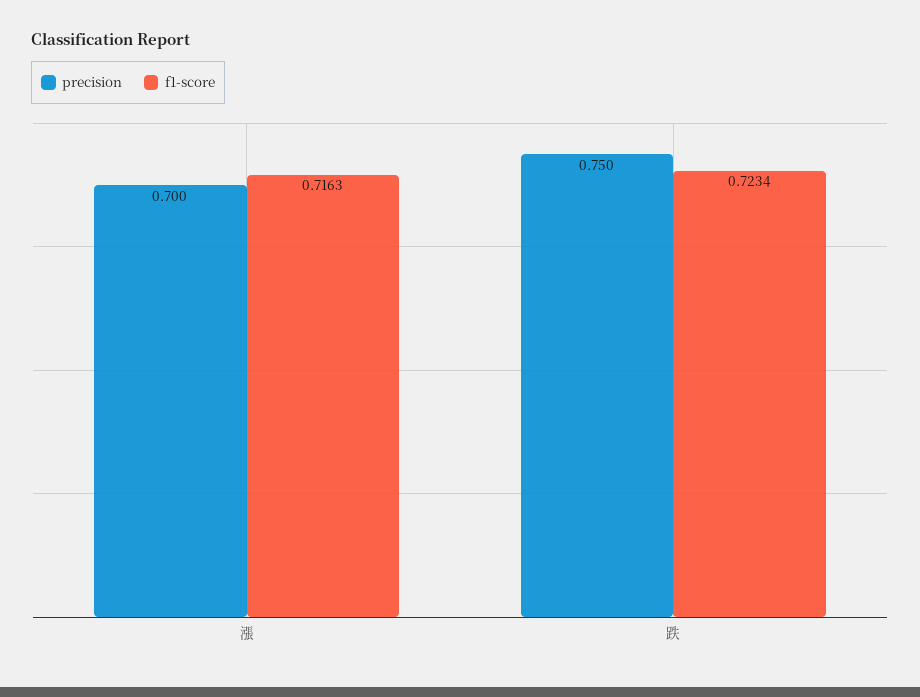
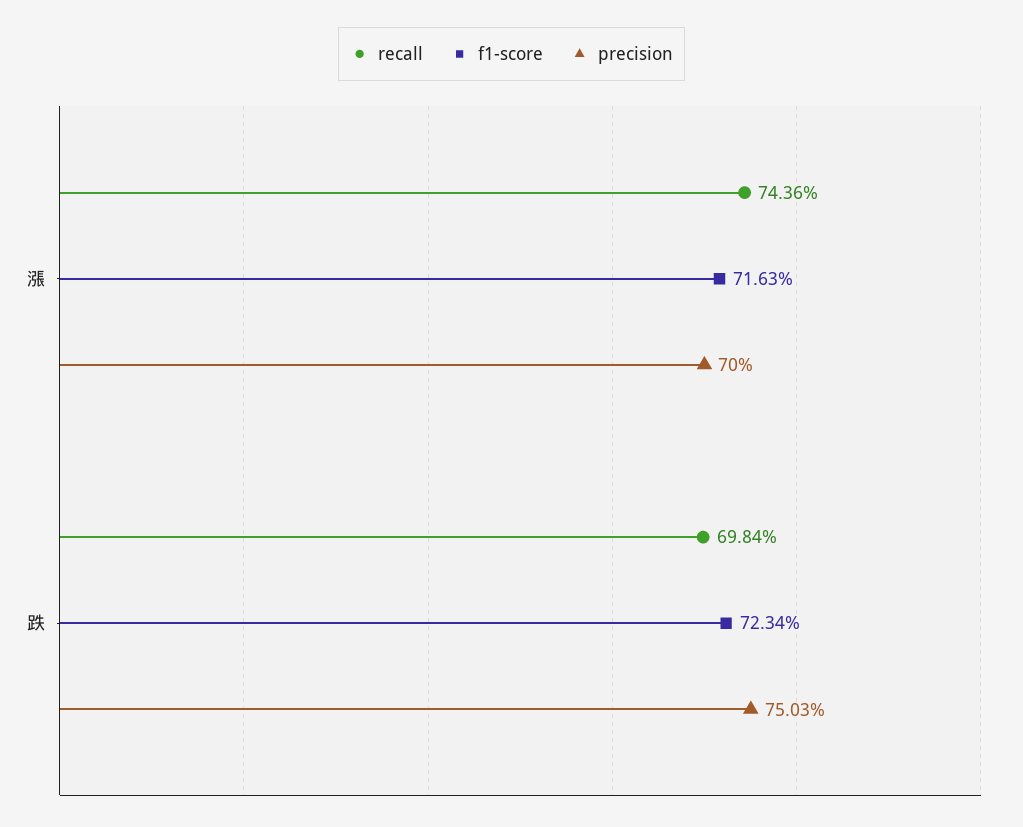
recall, 漲: none -> 0.7436
recall, 跌: none -> 0.6984

